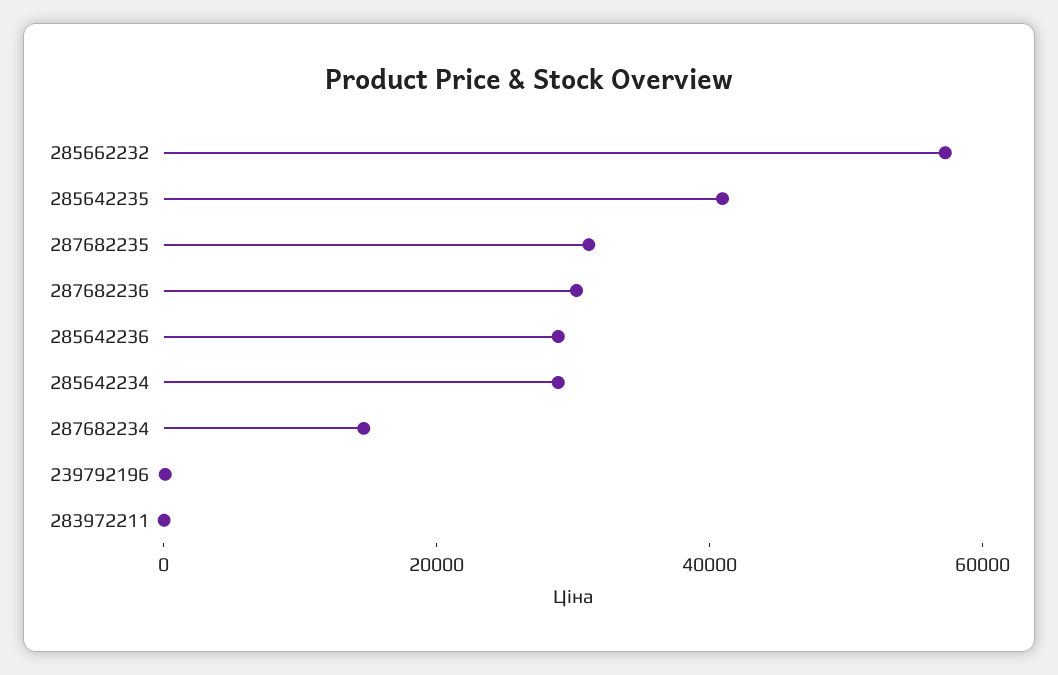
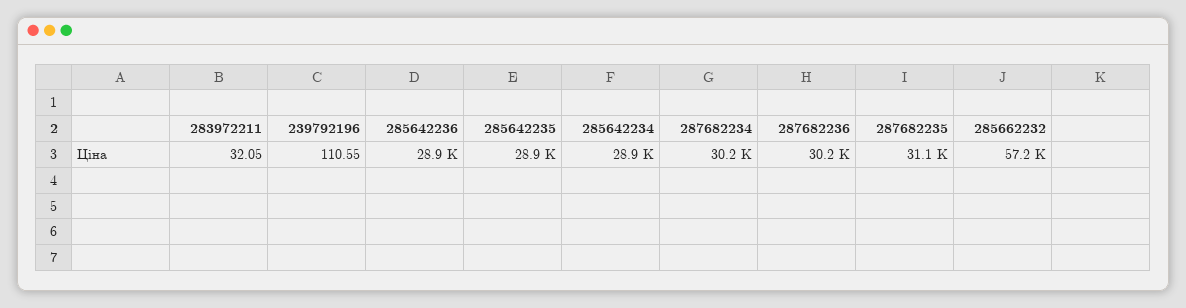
285642235: 40000 -> 28900
287682234: 15000 -> 30200

